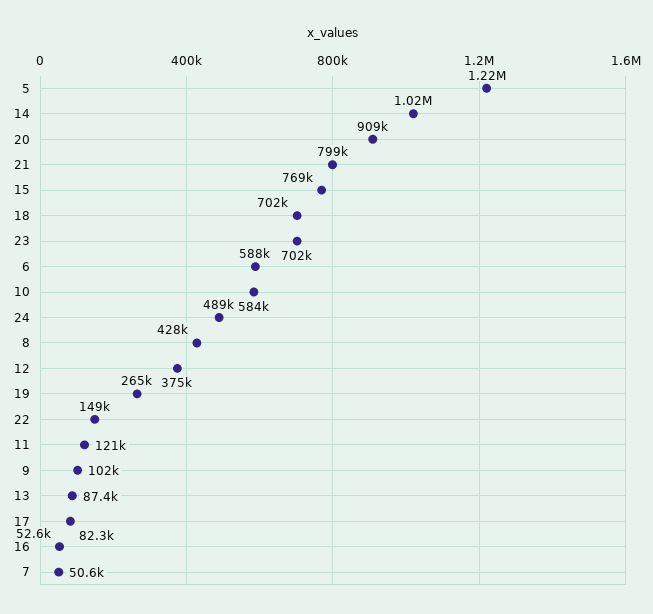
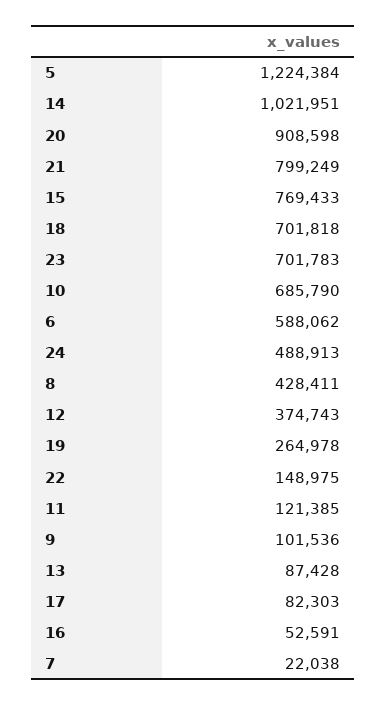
10: 584000 -> 685790
7: 50600 -> 22038

